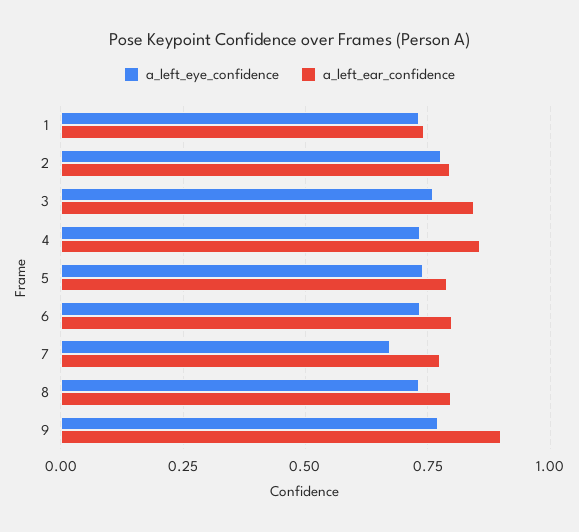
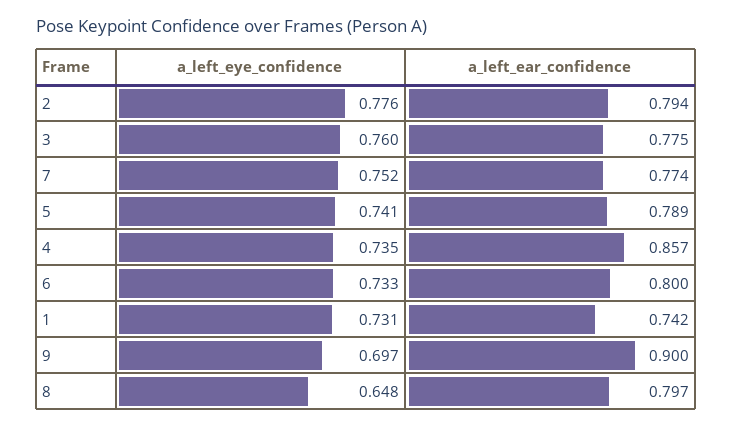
a_left_ear_confidence, 3: 0.85 -> 0.775
a_left_eye_confidence, 7: 0.675 -> 0.752
a_left_eye_confidence, 8: 0.725 -> 0.648
a_left_eye_confidence, 9: 0.775 -> 0.697

